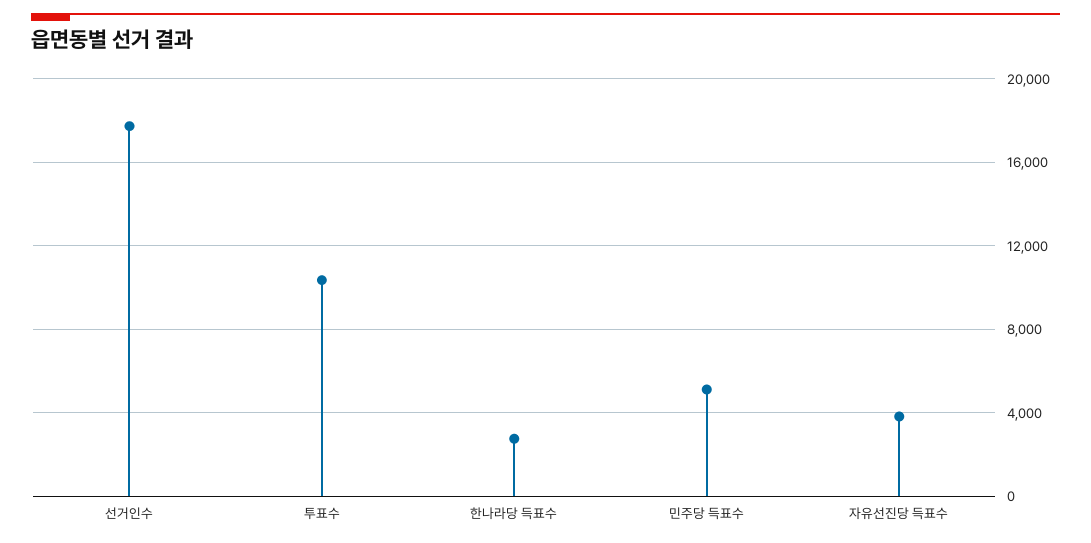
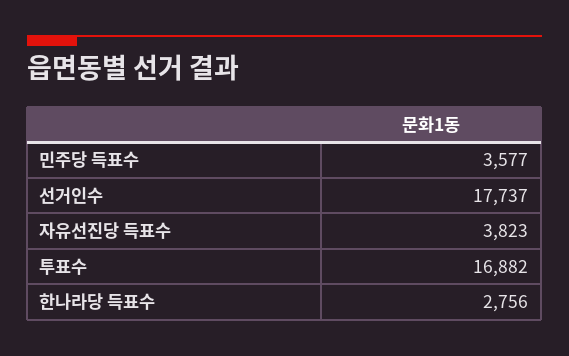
투표수: 10500 -> 16882
민주당 득표수: 5000 -> 3577

